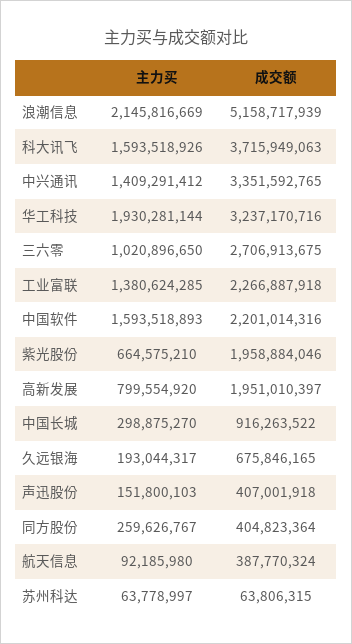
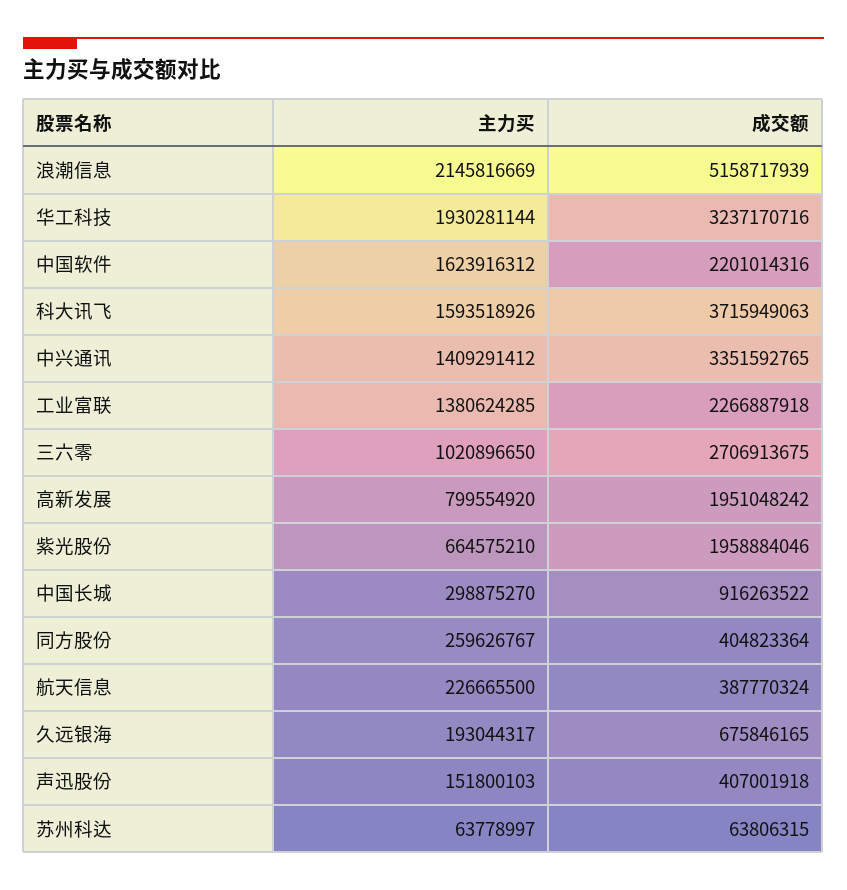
主力买, 中国软件: 1593518893 -> 1623916312
成交额, 高新发展: 1951010397 -> 1951048242
主力买, 航天信息: 92185980 -> 226665500

